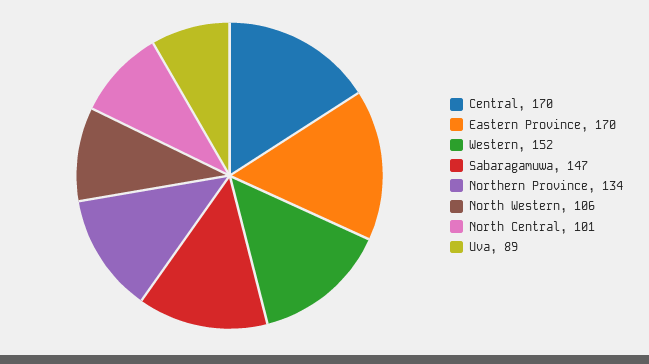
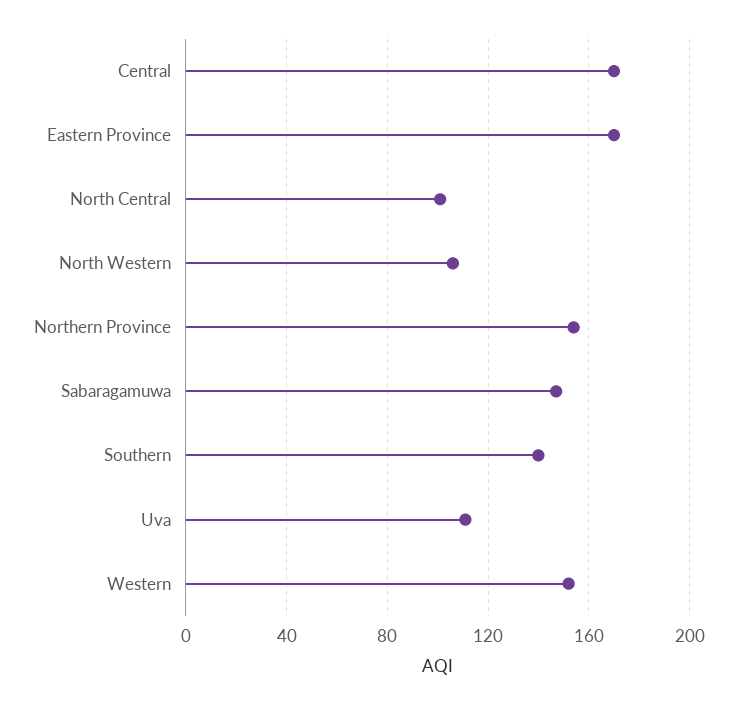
Northern Province: 134 -> 155
Uva: 89 -> 110
Southern: none -> 140

